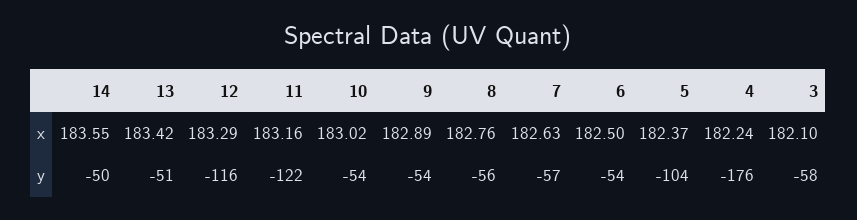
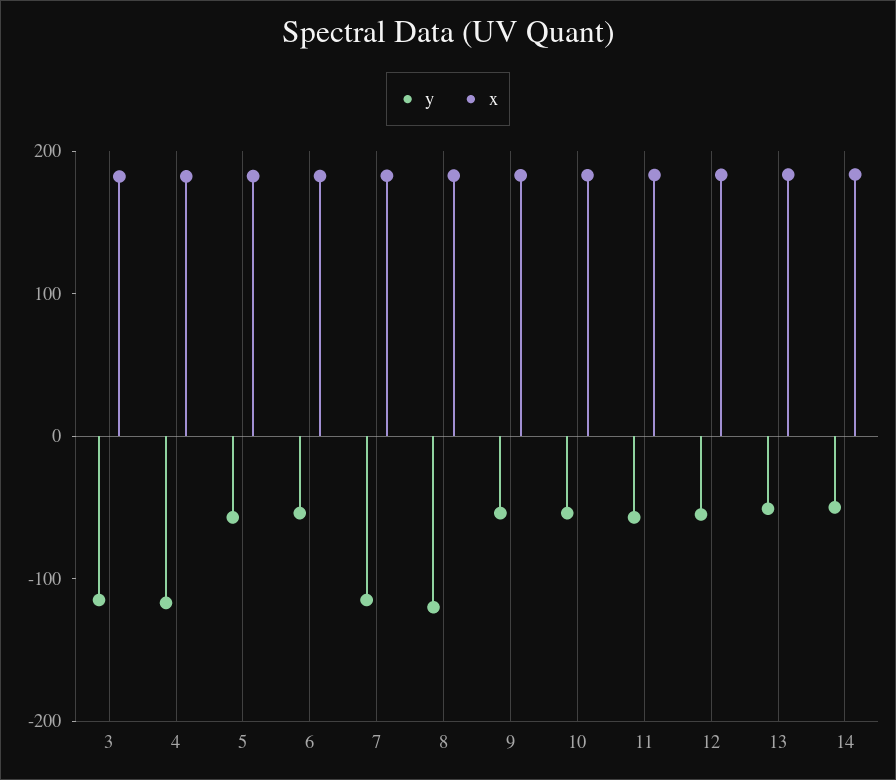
y, 12: -116 -> -60
y, 11: -122 -> -60
y, 8: -56 -> -120
y, 7: -57 -> -120
y, 5: -104 -> -60
y, 4: -176 -> -120
y, 3: -58 -> -120

